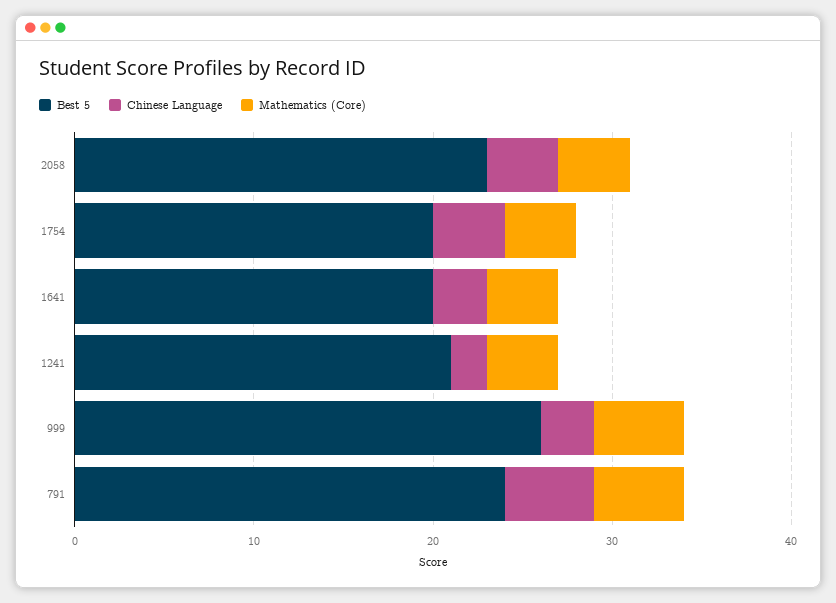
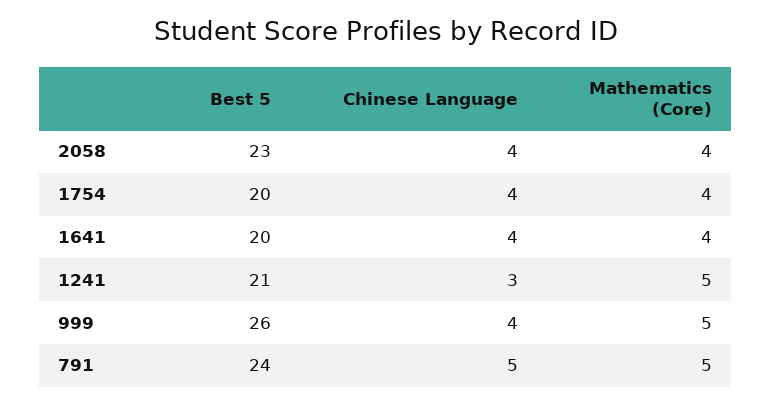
Chinese Language, 1641: 3 -> 4
Chinese Language, 1241: 2 -> 3
Mathematics (Core), 1241: 4 -> 5
Chinese Language, 999: 3 -> 4

